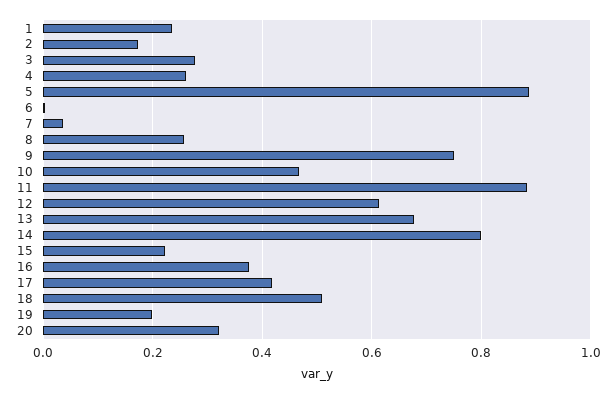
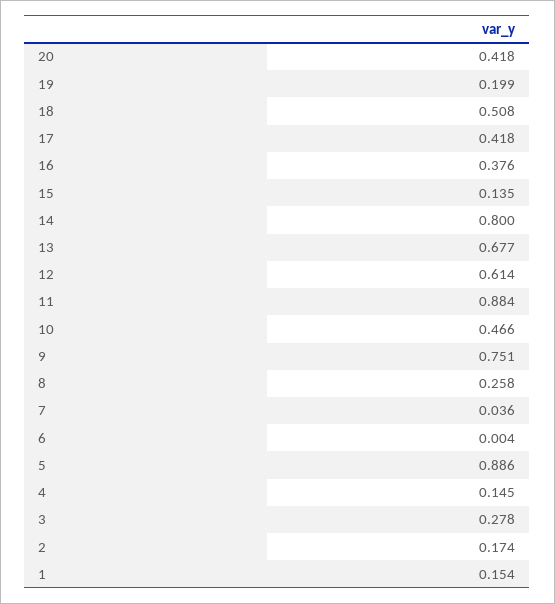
1: 0.24 -> 0.154
4: 0.26 -> 0.145
15: 0.22 -> 0.135
20: 0.32 -> 0.418

